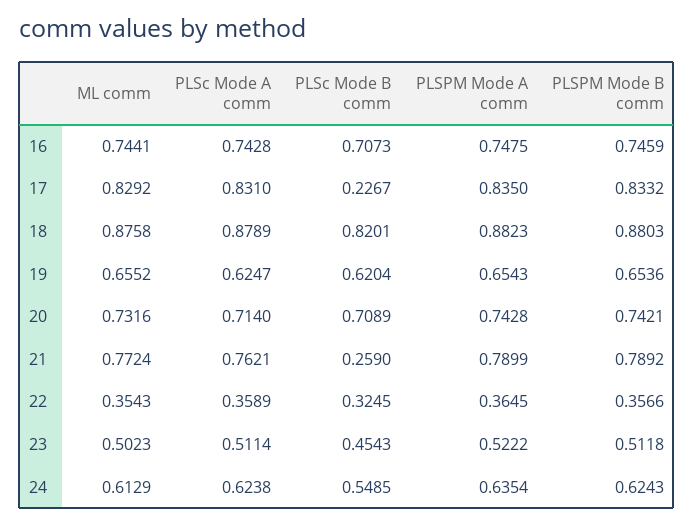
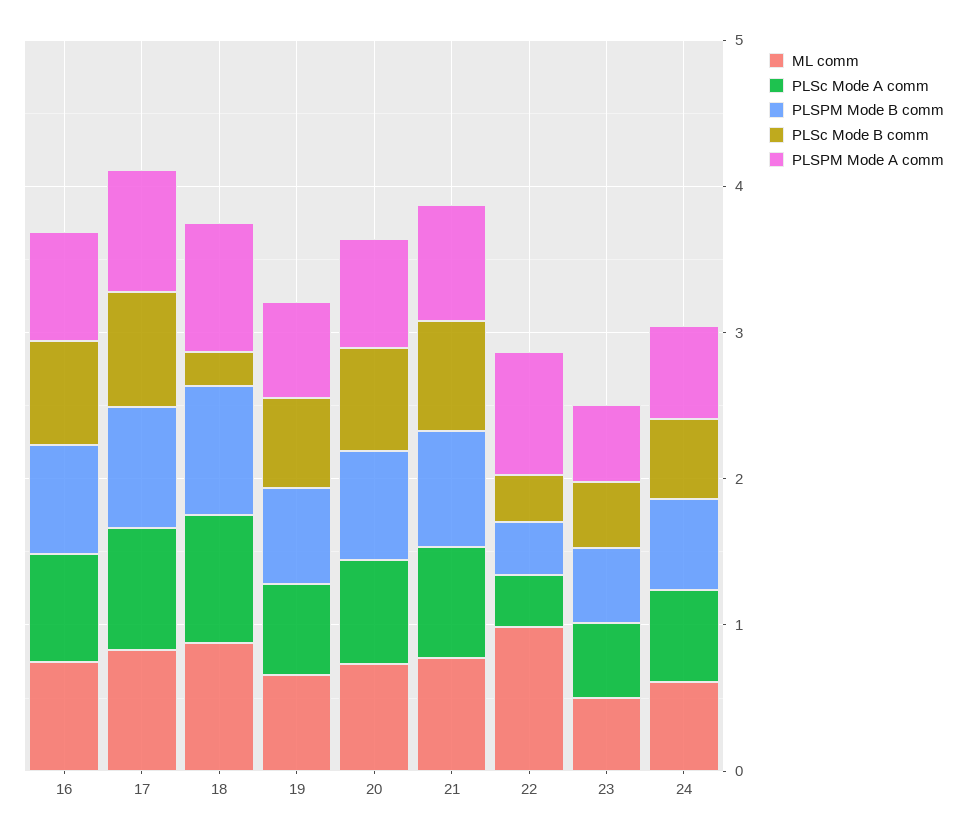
PLSc Mode B comm, 17: 0.2267 -> 0.8
PLSc Mode B comm, 18: 0.8201 -> 0.2
PLSc Mode B comm, 21: 0.259 -> 0.8
ML comm, 22: 0.3543 -> 1
PLSPM Mode A comm, 22: 0.3645 -> 0.8

